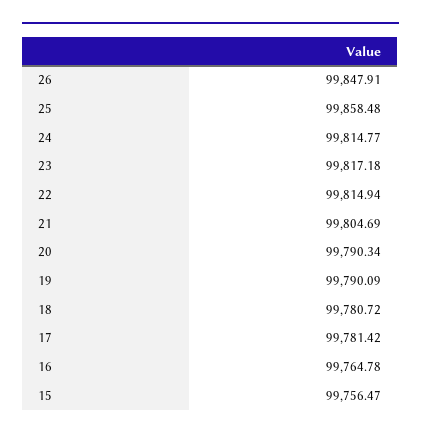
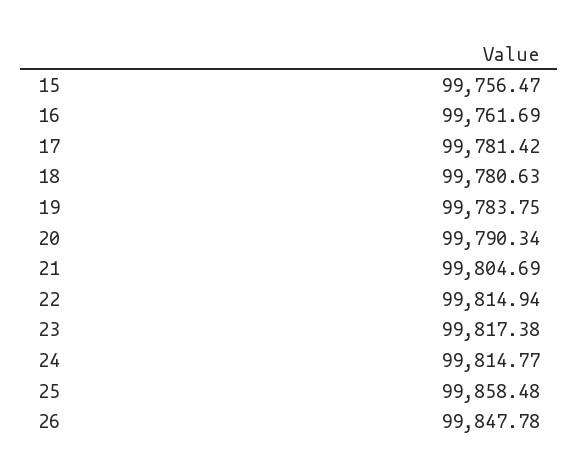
26: 99847.91 -> 99847.78
23: 99817.18 -> 99817.38
19: 99790.09 -> 99783.75
18: 99780.72 -> 99780.63
16: 99764.78 -> 99761.69

